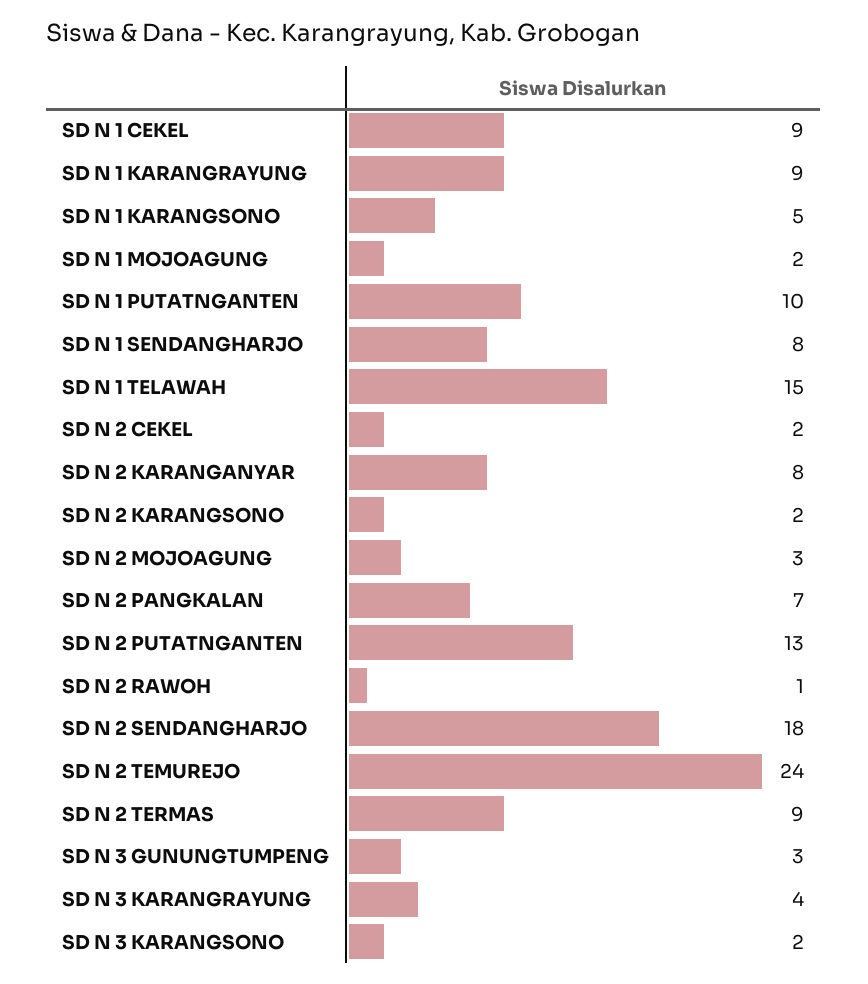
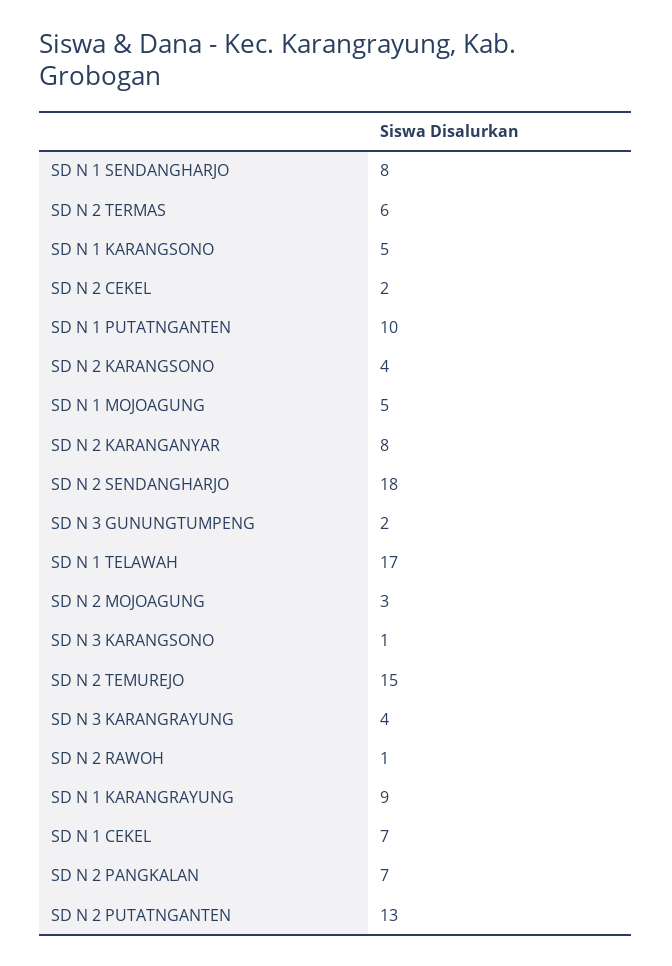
SD N 1 CEKEL: 9 -> 7
SD N 1 MOJOAGUNG: 2 -> 5
SD N 1 TELAWAH: 15 -> 17
SD N 2 KARANGSONO: 2 -> 4
SD N 2 TEMUREJO: 24 -> 15
SD N 2 TERMAS: 9 -> 6
SD N 3 GUNUNGTUMPENG: 3 -> 2
SD N 3 KARANGSONO: 2 -> 1

